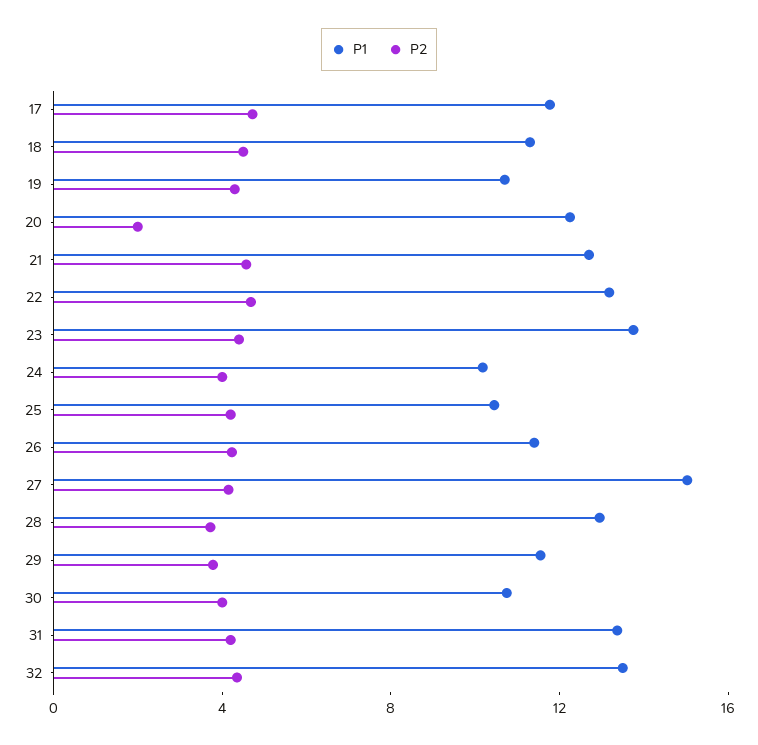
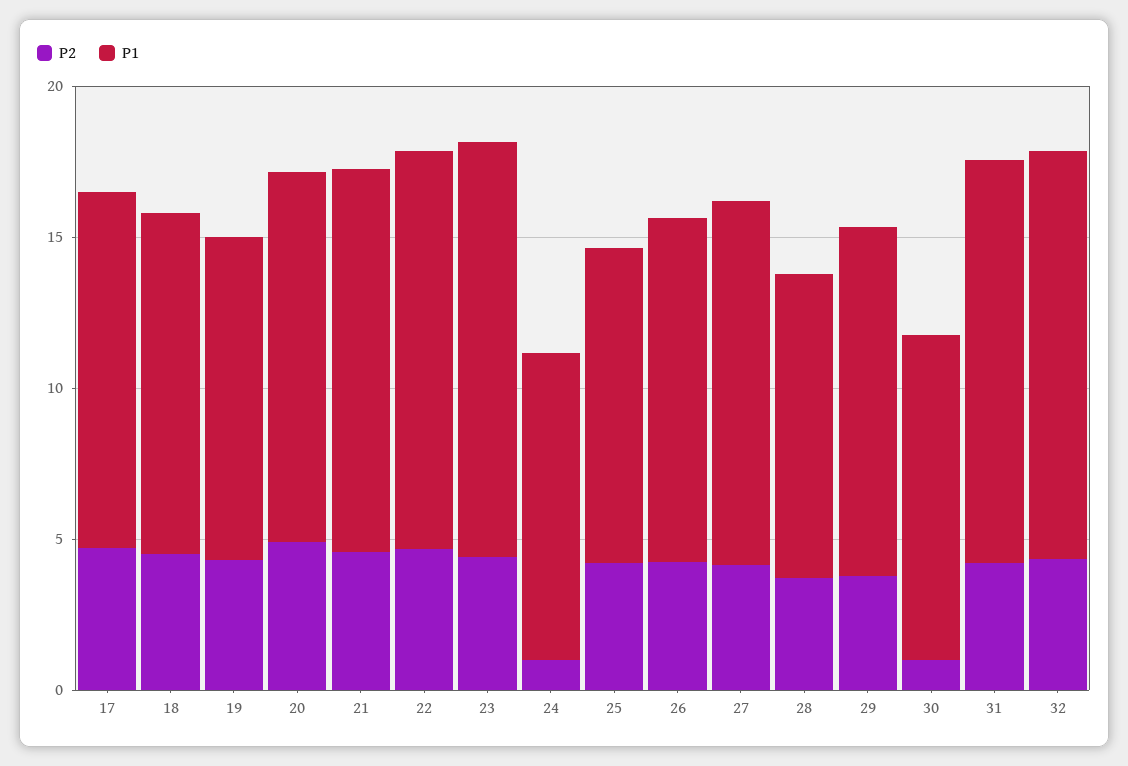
P2, 20: 2 -> 5
P2, 24: 4 -> 1
P1, 27: 15 -> 12
P1, 28: 13 -> 10
P2, 30: 4 -> 1

